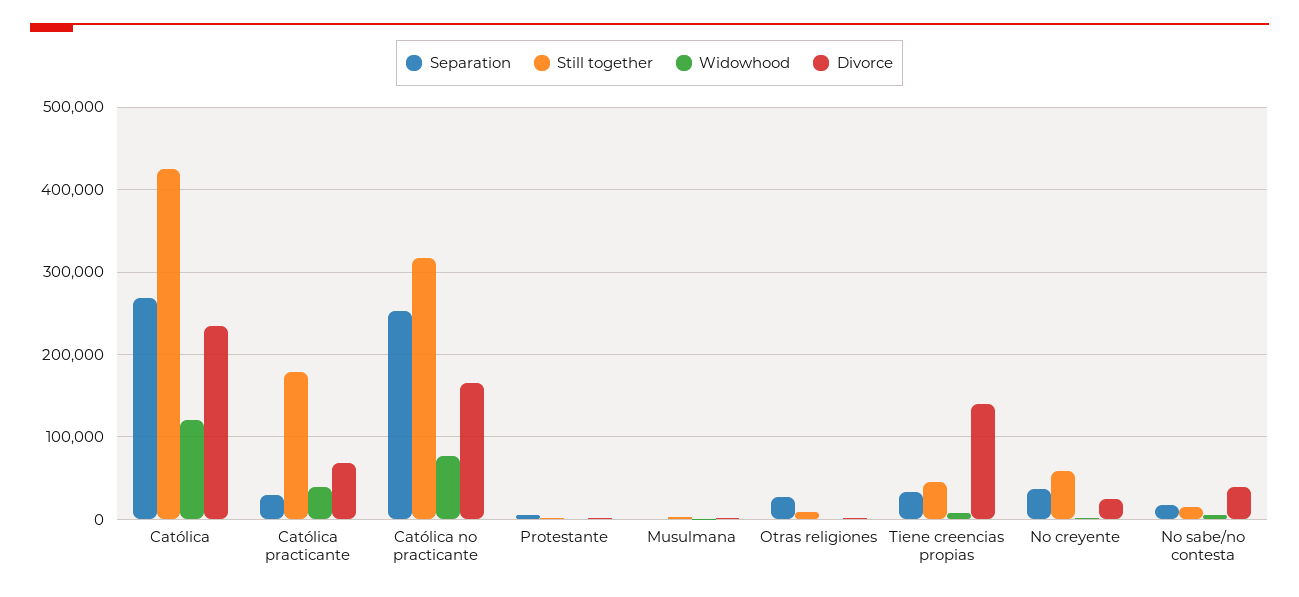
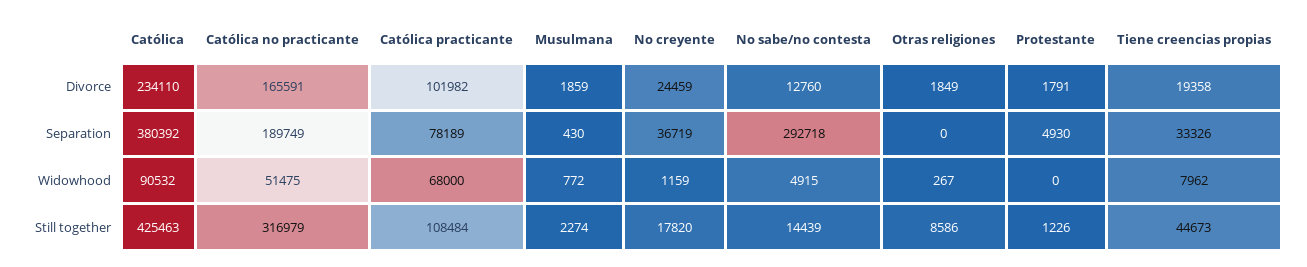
Separation, Católica: 270000 -> 380392
Widowhood, Católica: 120000 -> 90532
Separation, Católica practicante: 30000 -> 78189
Still together, Católica practicante: 180000 -> 108484
Widowhood, Católica practicante: 40000 -> 68000
Divorce, Católica practicante: 70000 -> 101982
Separation, Católica no practicante: 250000 -> 189749
Widowhood, Católica no practicante: 80000 -> 51475
Separation, Otras religiones: 30000 -> 0
Divorce, Tiene creencias propias: 140000 -> 19358
Still together, No creyente: 60000 -> 17820
Separation, No sabe/no contesta: 20000 -> 292718
Divorce, No sabe/no contesta: 40000 -> 12760

